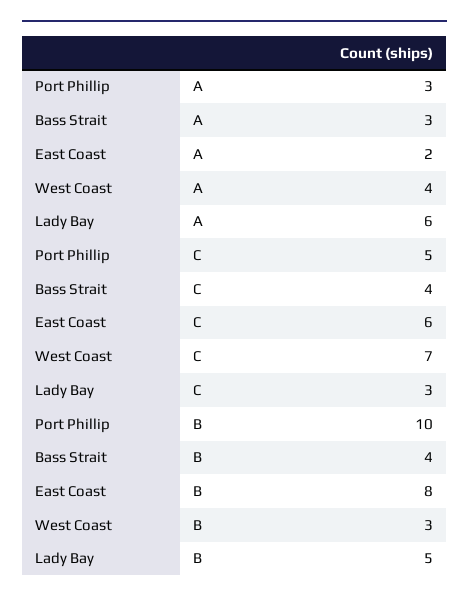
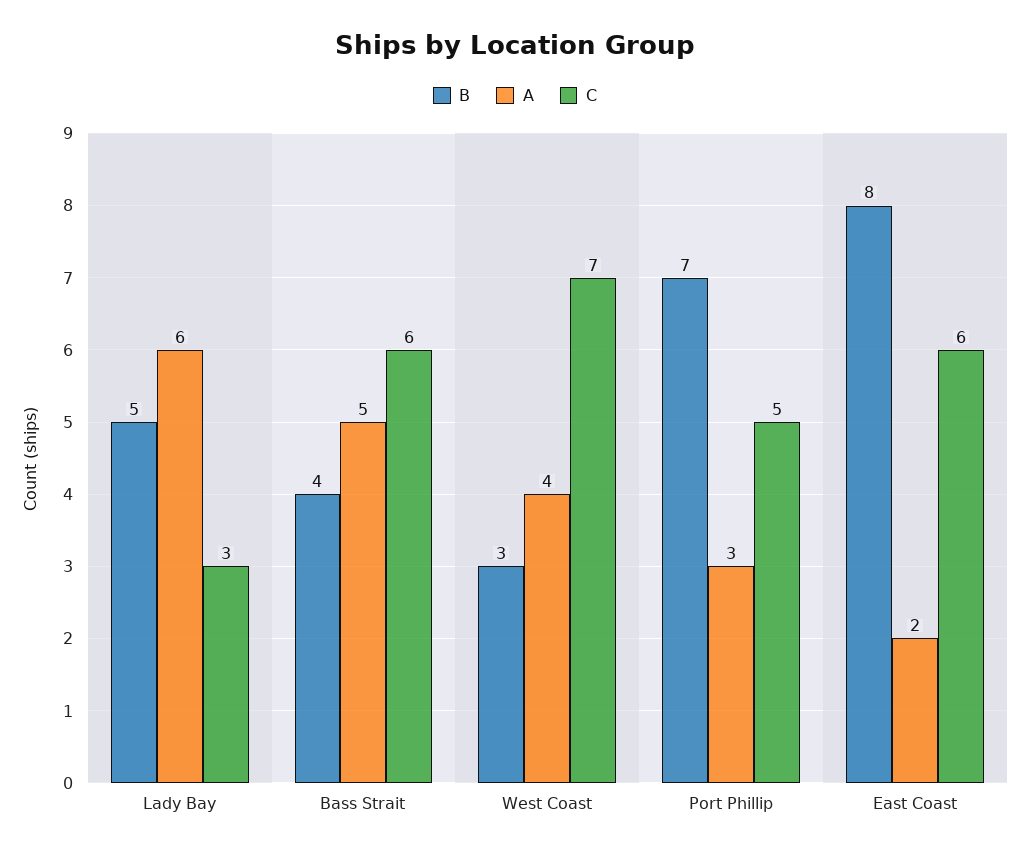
A, Bass Strait: 3 -> 5
C, Bass Strait: 4 -> 6
B, Port Phillip: 10 -> 7

